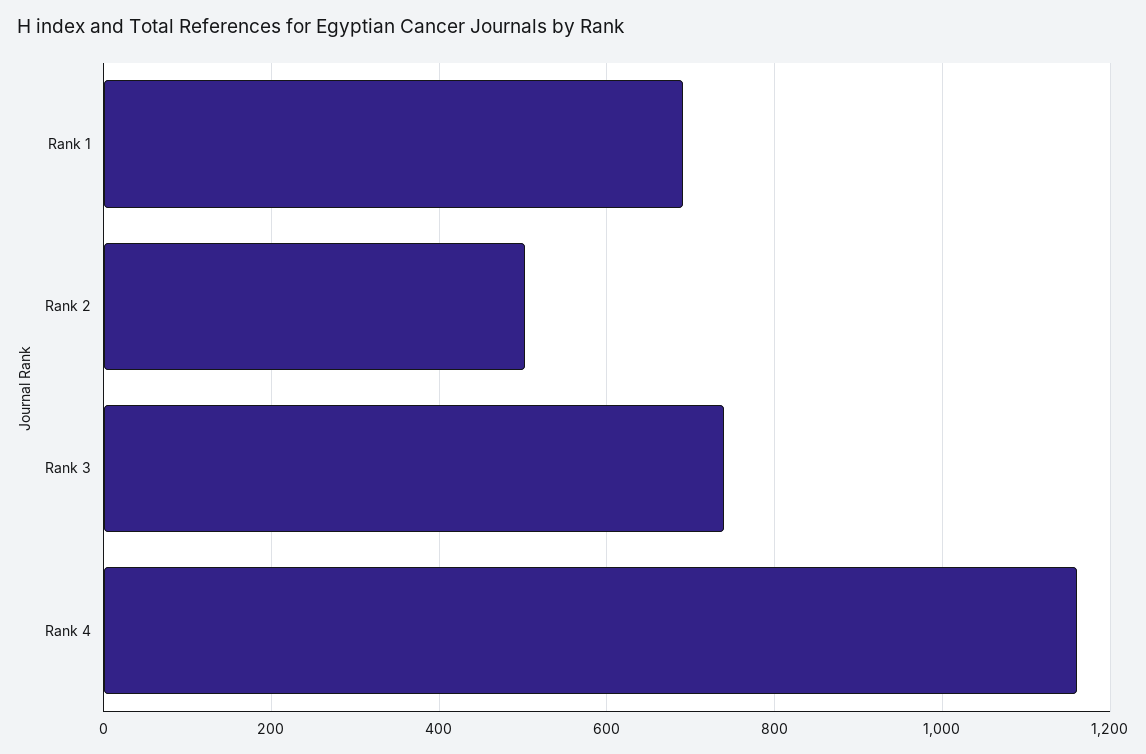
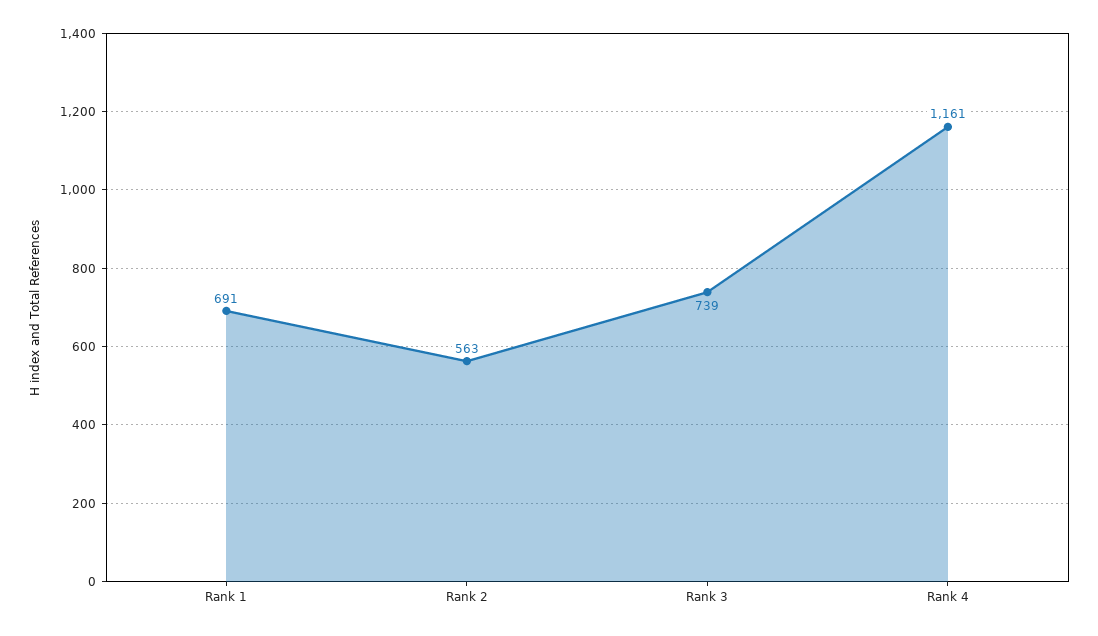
Rank 2: 500 -> 563

